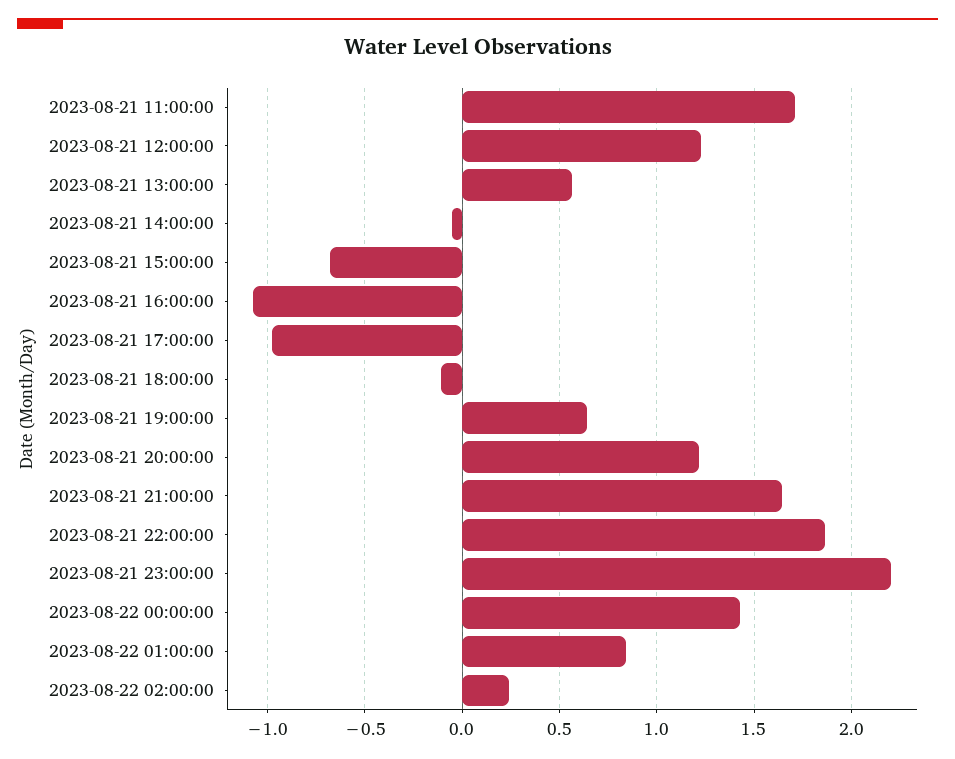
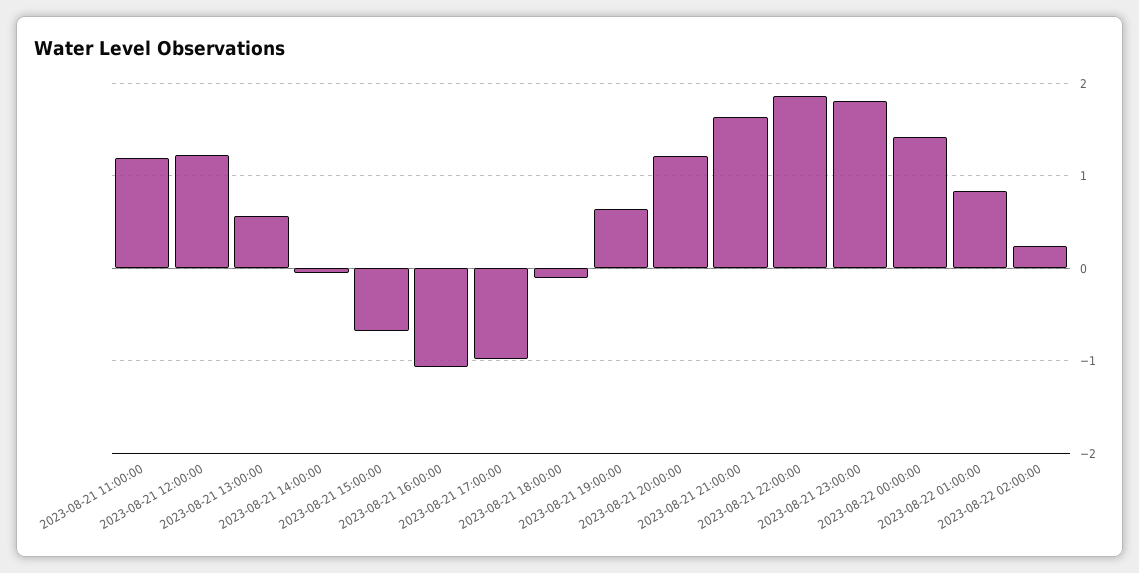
2023-08-21 11:00:00: 1.7 -> 1.2
2023-08-21 23:00:00: 2.2 -> 1.8

